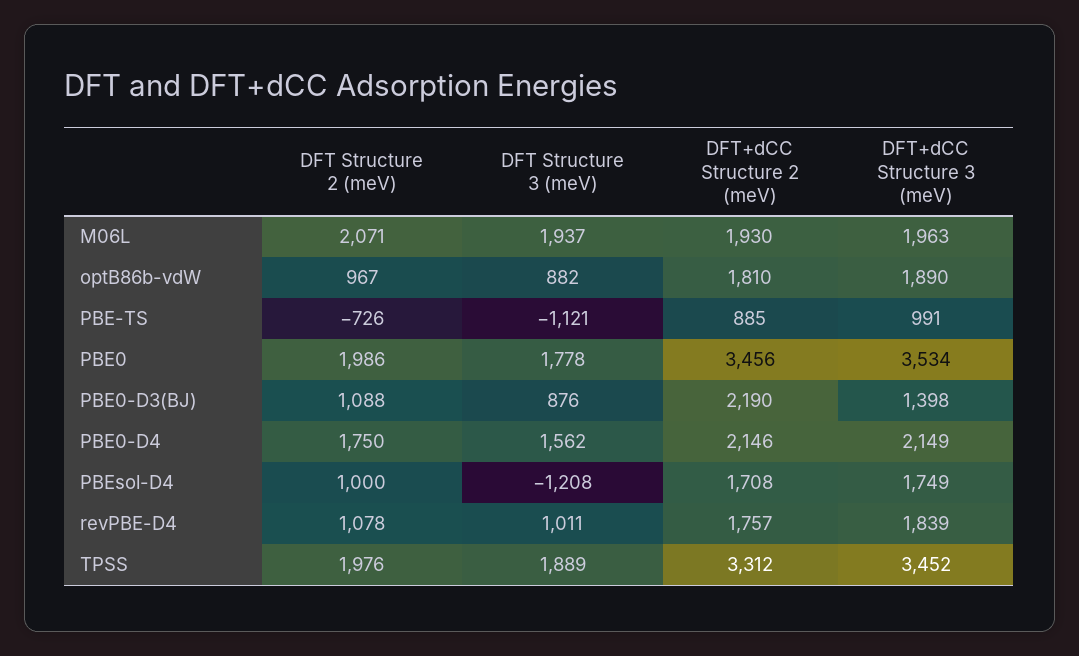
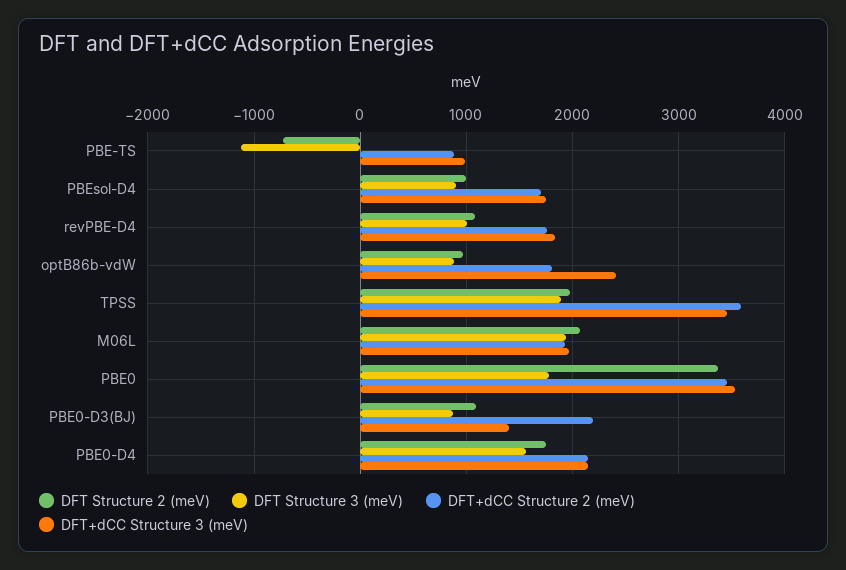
DFT+dCC Structure 3 (meV), optB86b-vdW: 1890 -> 2400
DFT Structure 2 (meV), PBE0: 1986 -> 3400
DFT Structure 3 (meV), PBEsol-D4: -1208 -> 900
DFT+dCC Structure 2 (meV), TPSS: 3312 -> 3600

